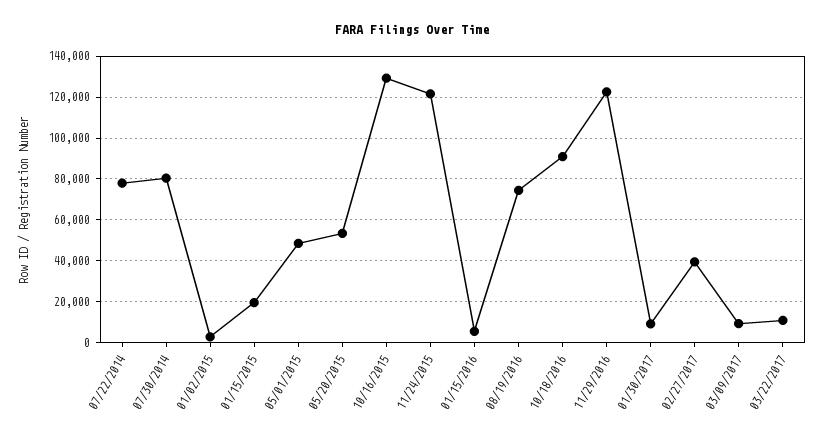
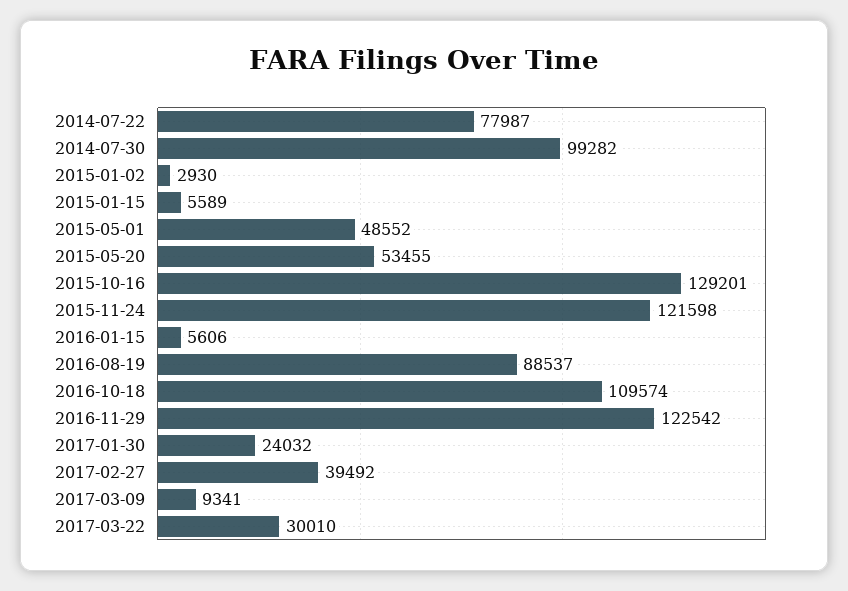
07/30/2014: 80000 -> 99282
01/15/2015: 20000 -> 5589
08/19/2016: 75000 -> 88537
10/18/2016: 90000 -> 109574
01/30/2017: 10000 -> 24032
03/22/2017: 10000 -> 30010

